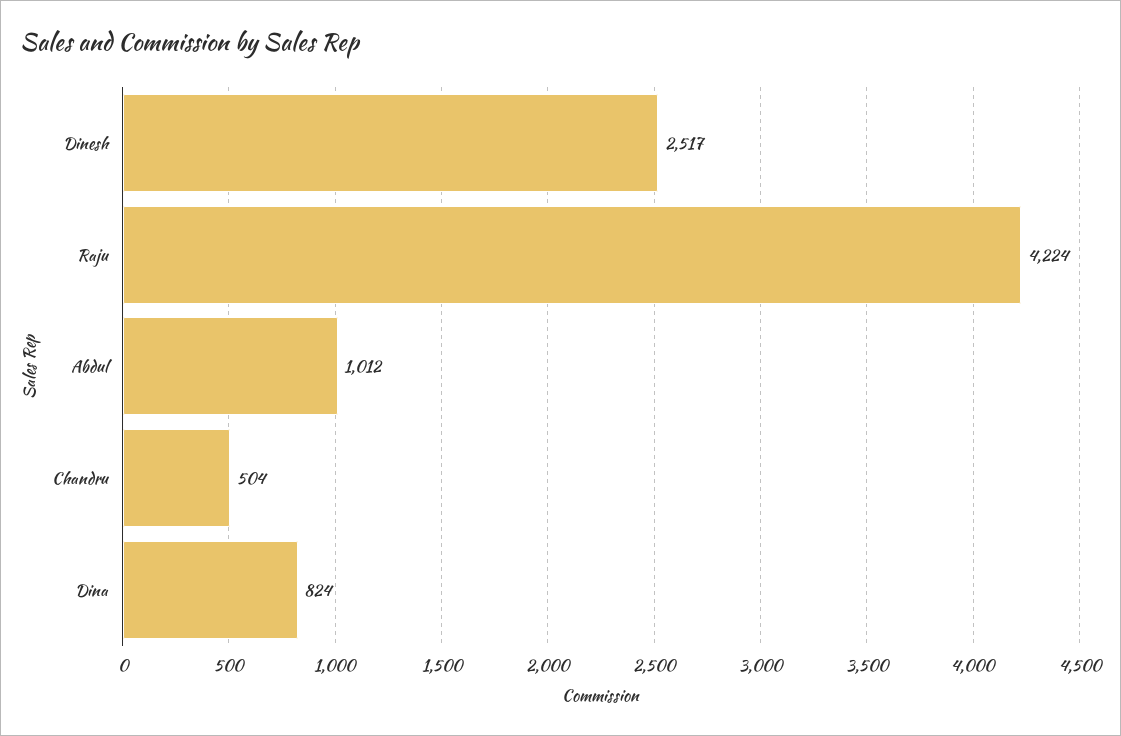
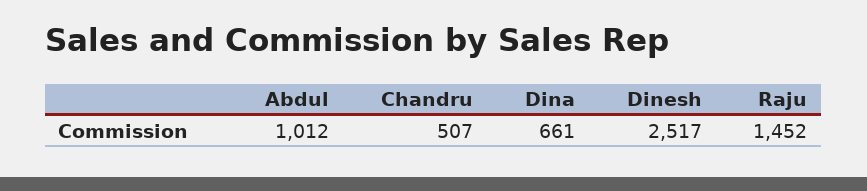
Raju: 4224 -> 1452
Chandru: 504 -> 507
Dina: 824 -> 661

